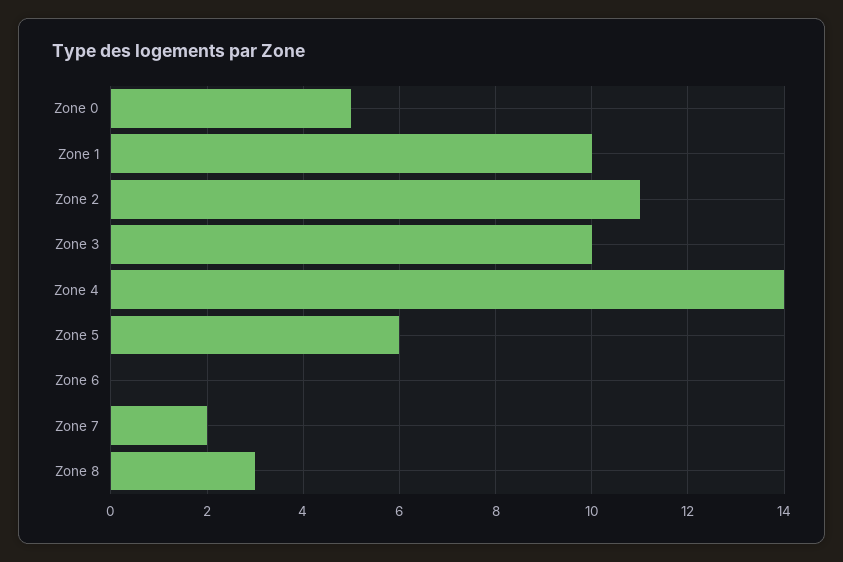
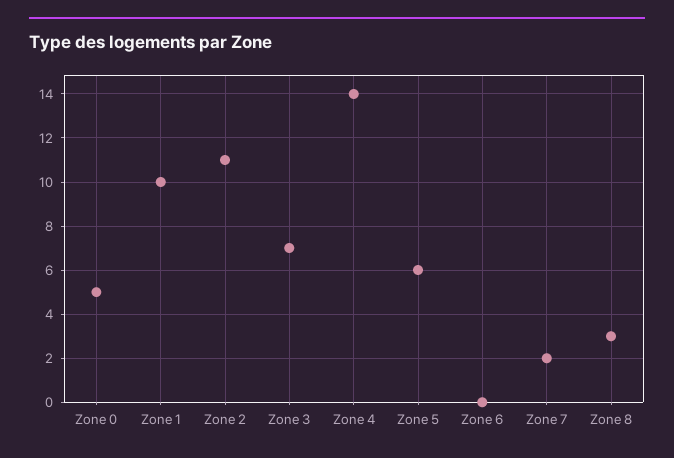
Zone 3: 10 -> 7

